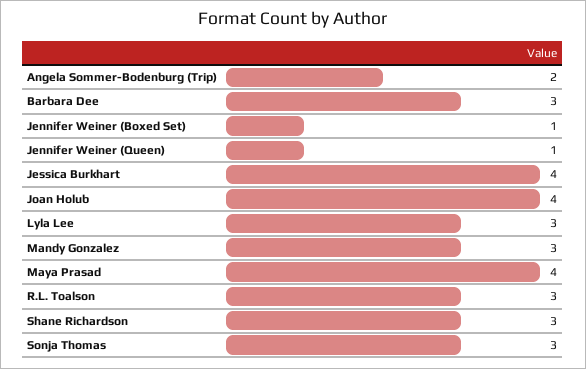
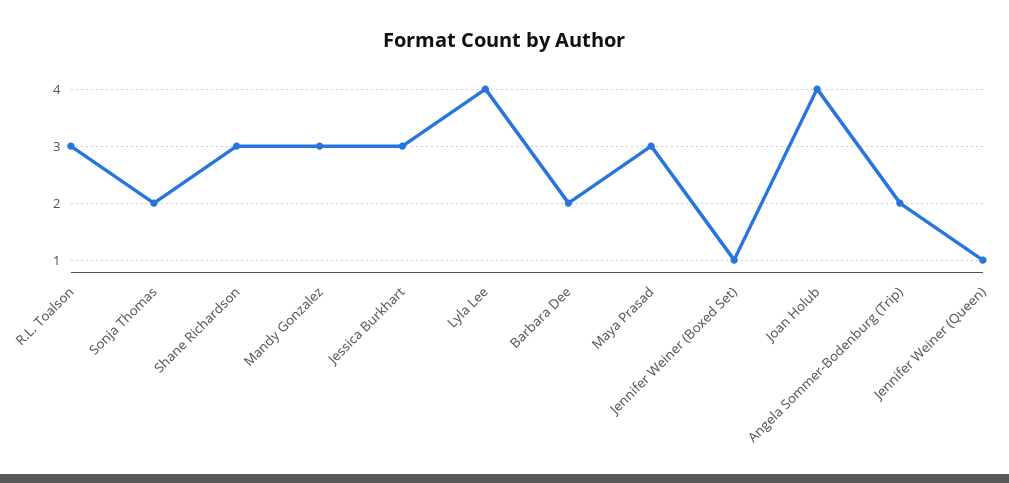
Barbara Dee: 3 -> 2
Jessica Burkhart: 4 -> 3
Lyla Lee: 3 -> 4
Maya Prasad: 4 -> 3
Sonja Thomas: 3 -> 2

